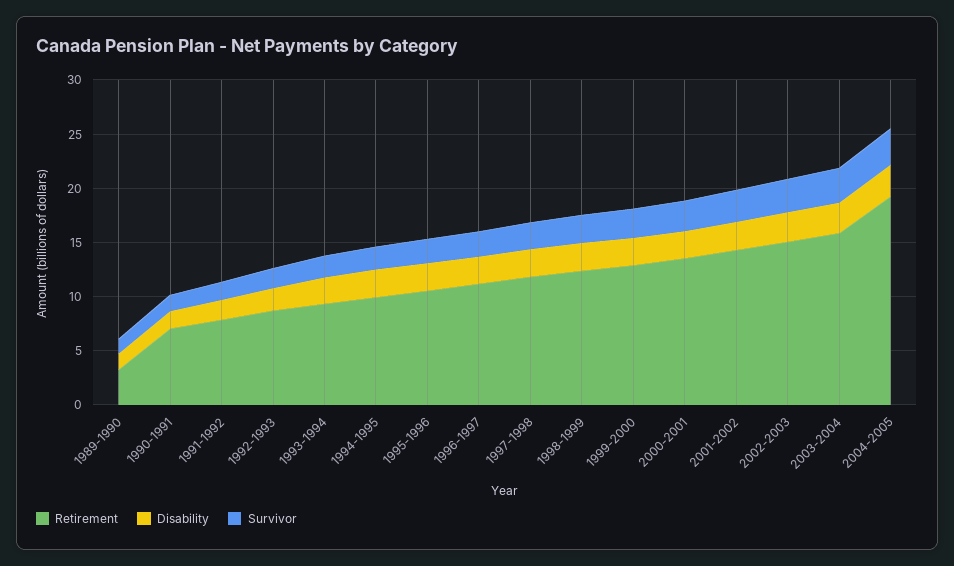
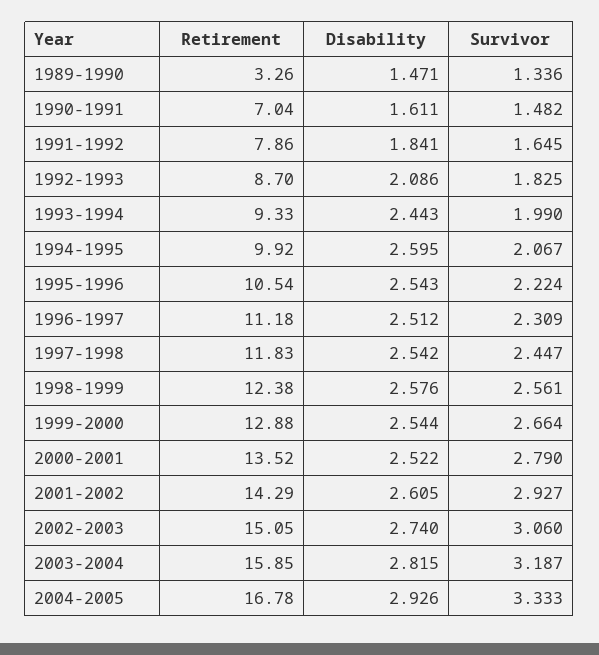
Retirement, 2004-2005: 19 -> 16.78

